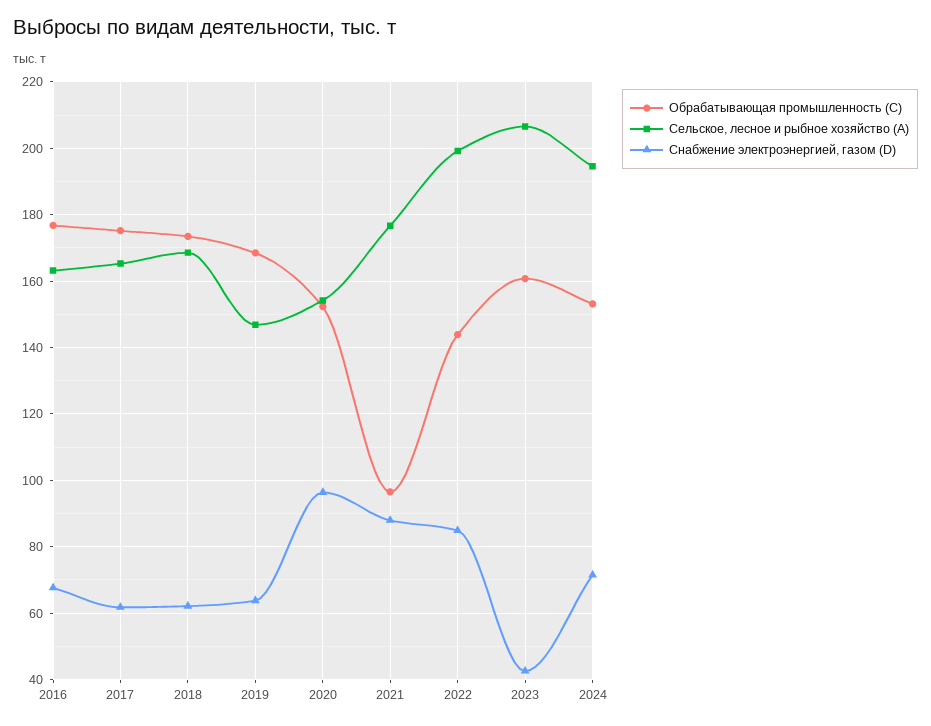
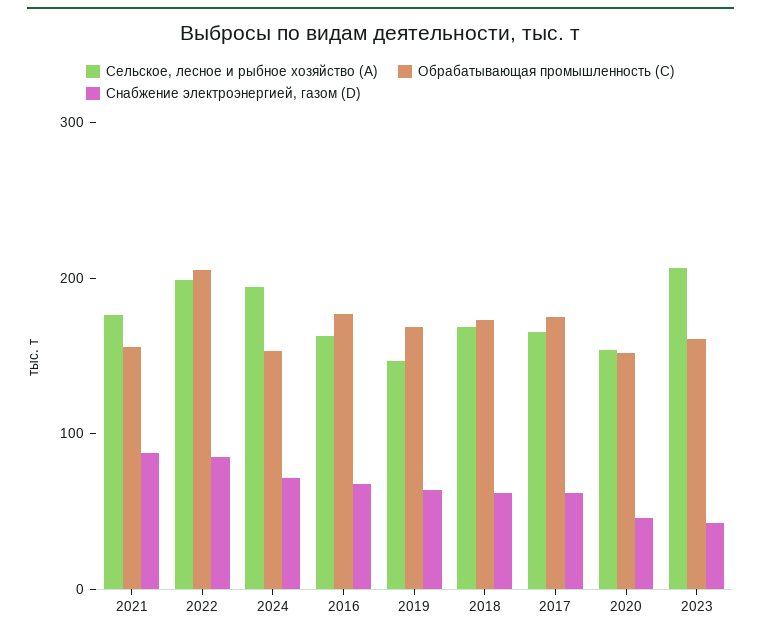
Снабжение электроэнергией, газом (D), 2020: 96 -> 40
Обрабатывающая промышленность (C), 2021: 96 -> 160
Обрабатывающая промышленность (C), 2022: 144 -> 200

